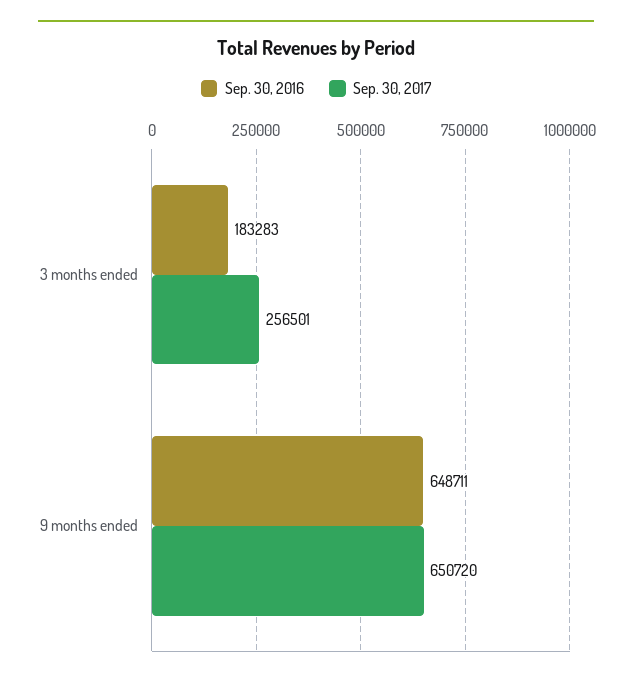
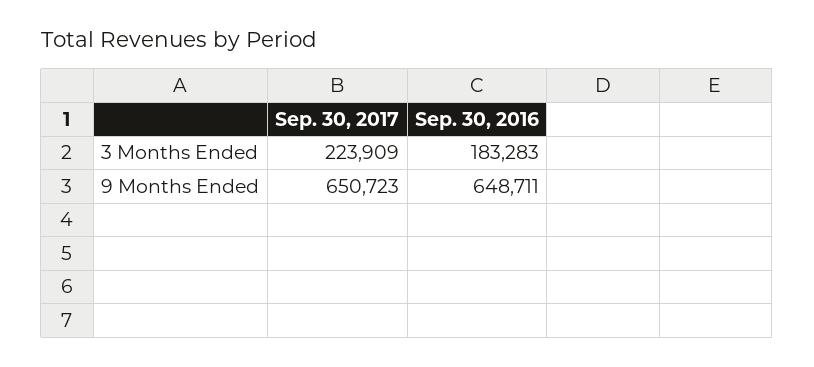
Sep. 30, 2017, 3 months ended: 256501 -> 223909
Sep. 30, 2017, 9 months ended: 650720 -> 650723

